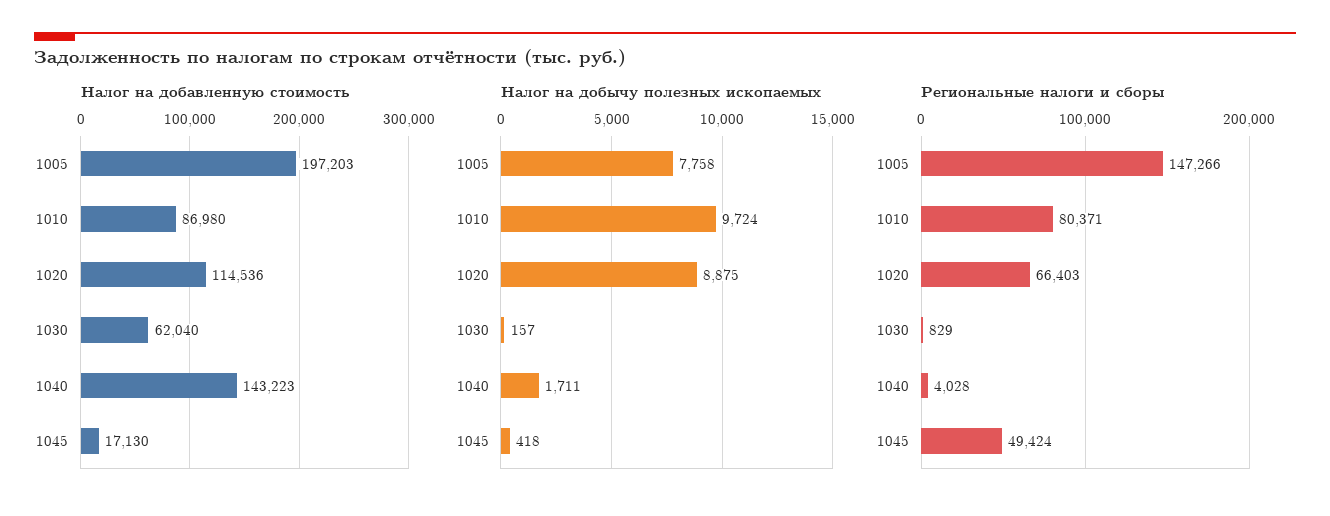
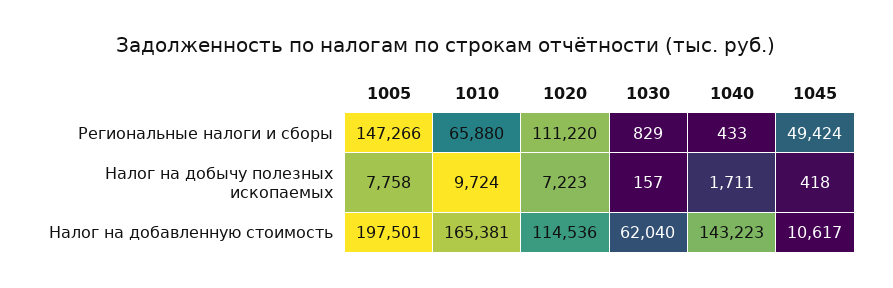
Налог на добавленную стоимость, 1005: 197203 -> 197501
Налог на добавленную стоимость, 1010: 86980 -> 165381
Налог на добавленную стоимость, 1045: 17130 -> 10617
Налог на добычу полезных ископаемых, 1020: 8875 -> 7223
Региональные налоги и сборы, 1010: 80371 -> 65880
Региональные налоги и сборы, 1020: 66403 -> 111220
Региональные налоги и сборы, 1040: 4028 -> 433

